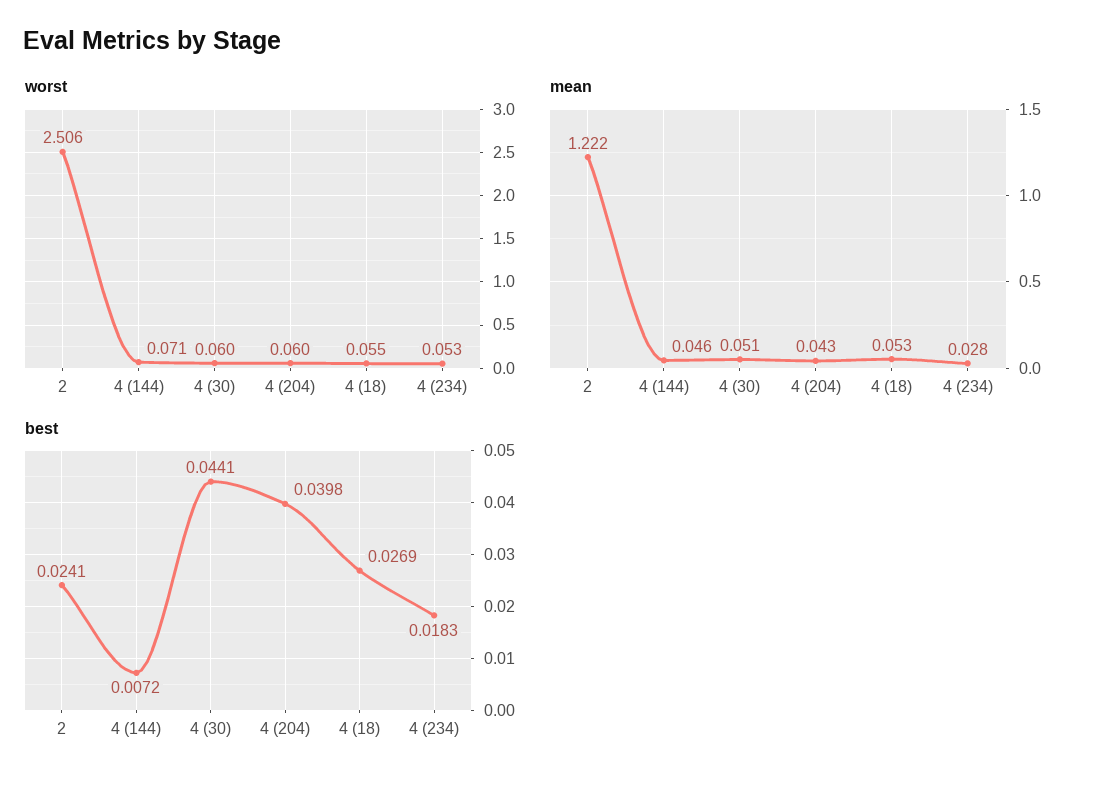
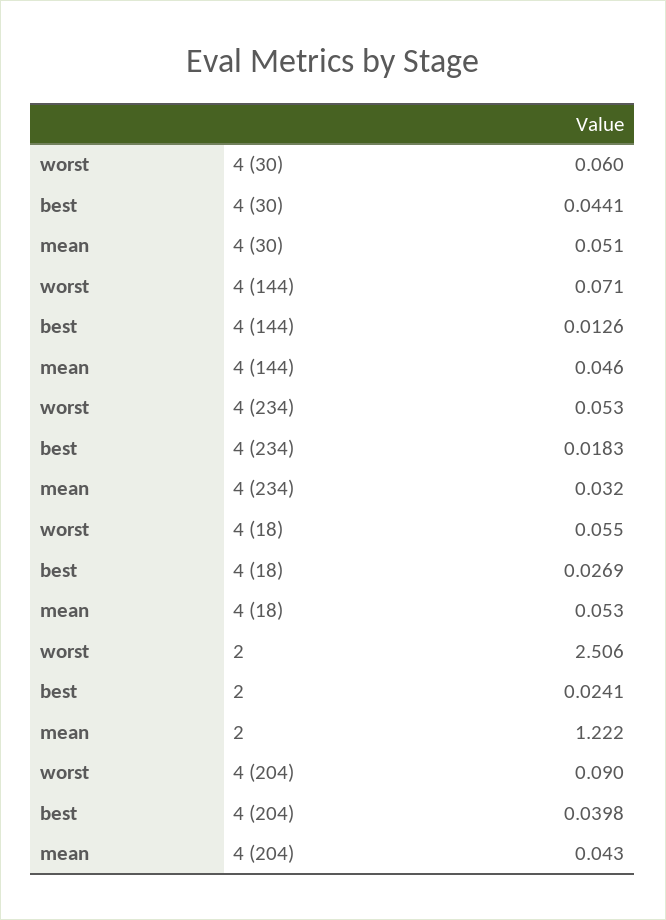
worst, 4 (204): 0.06 -> 0.09
mean, 4 (234): 0.028 -> 0.032
best, 4 (144): 0.0072 -> 0.0126

